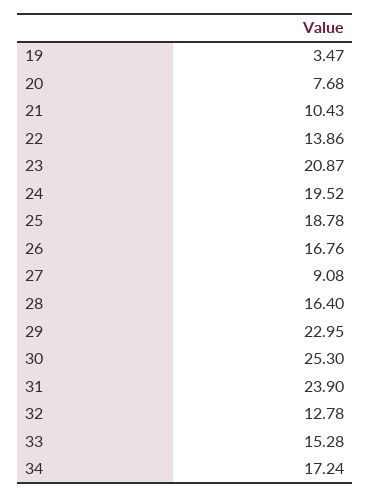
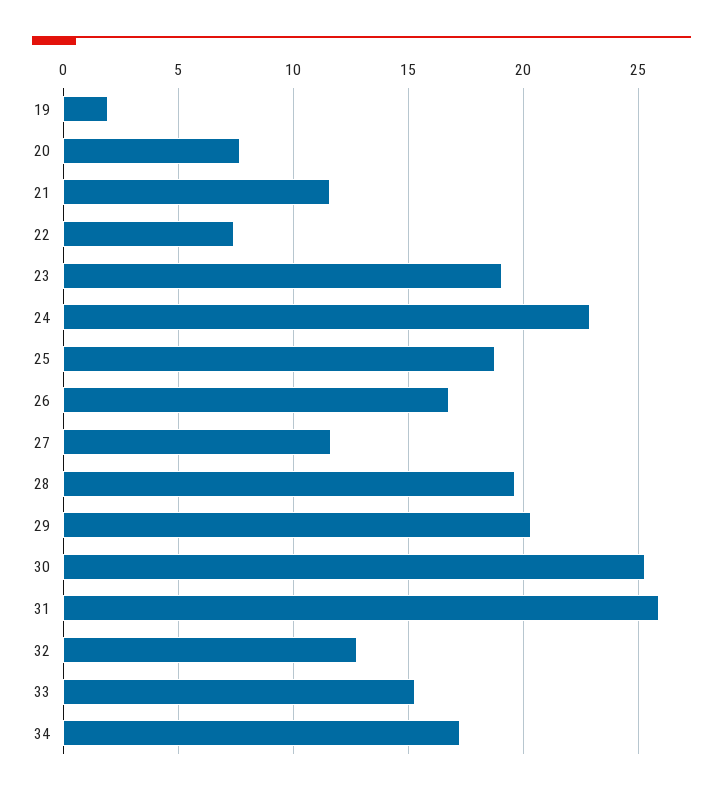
19: 3.47 -> 2
21: 10.43 -> 11.5
22: 13.86 -> 7.5
23: 20.87 -> 19
24: 19.52 -> 23
27: 9.08 -> 11.5
28: 16.4 -> 19.5
29: 22.95 -> 20.5
31: 23.9 -> 26

